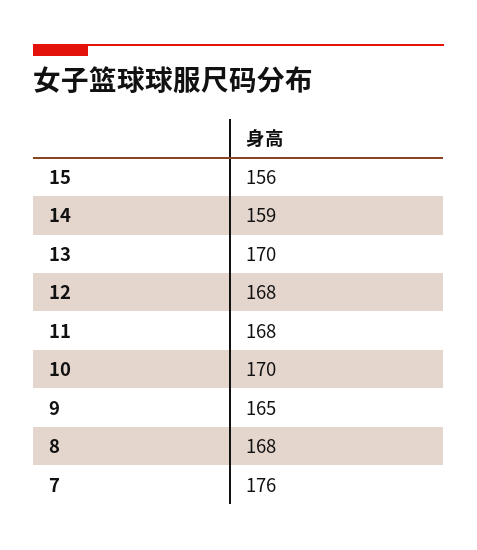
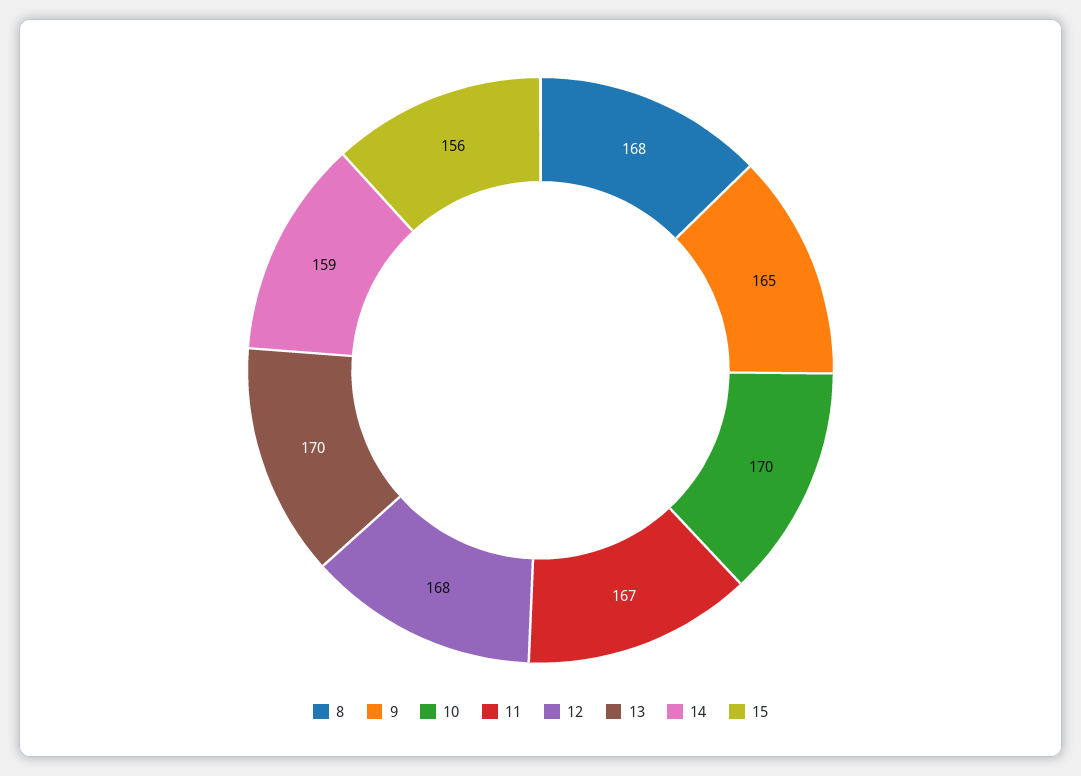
11: 168 -> 167
7: 176 -> none

